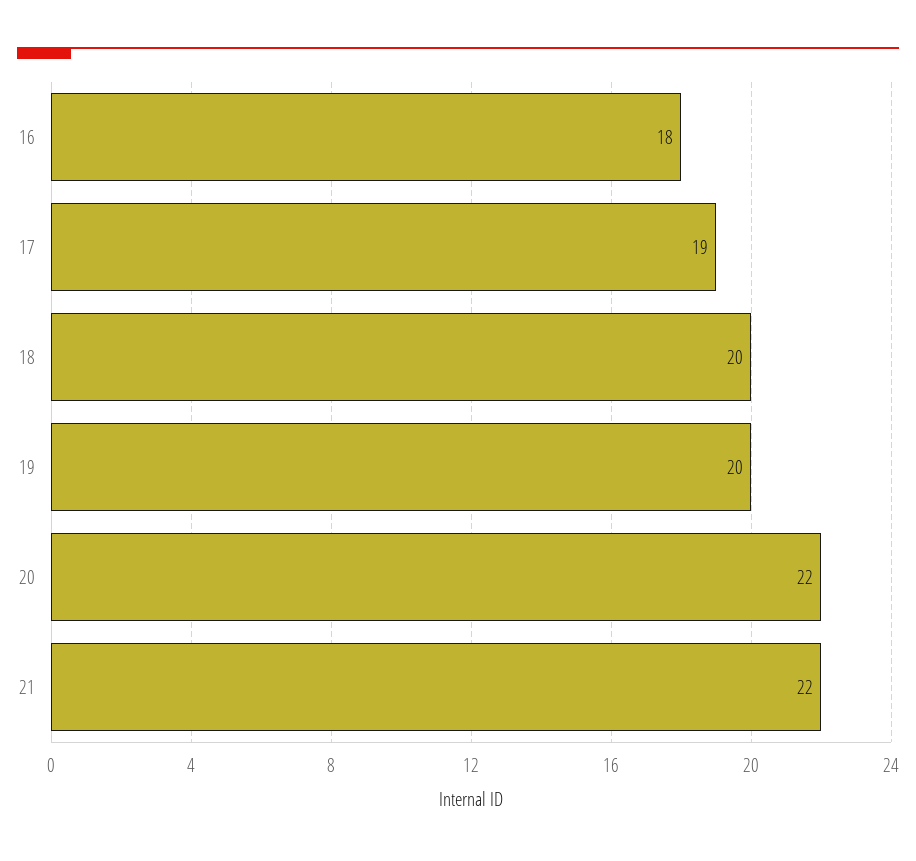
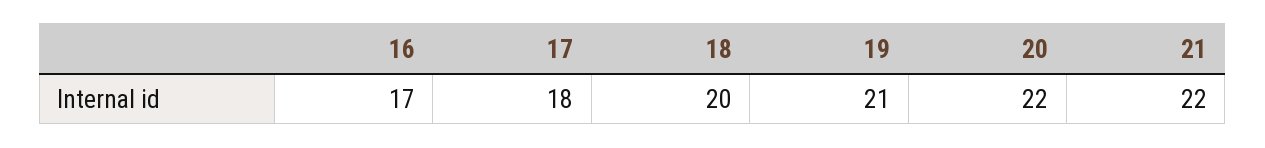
16: 18 -> 17
17: 19 -> 18
19: 20 -> 21

